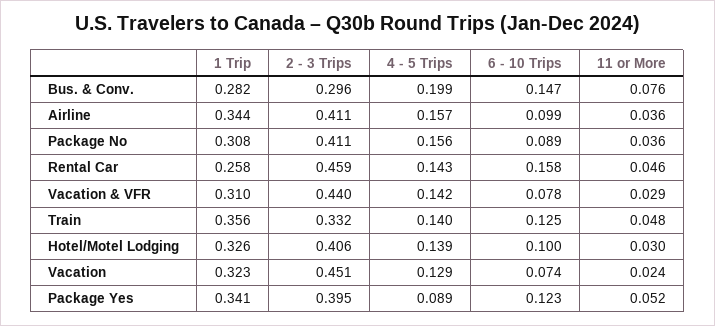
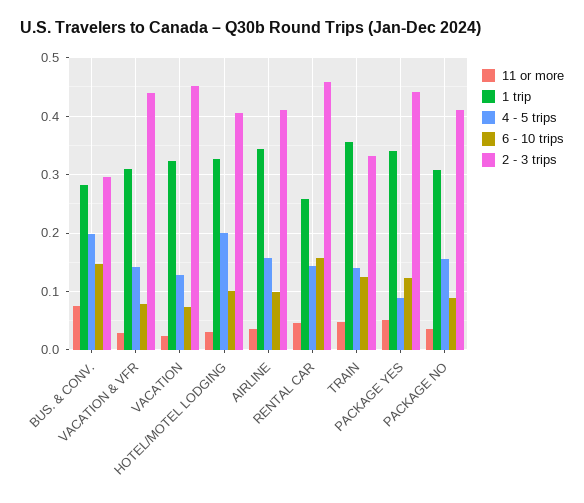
4 - 5 Trips, Hotel/Motel Lodging: 0.139 -> 0.2
2 - 3 Trips, Package Yes: 0.395 -> 0.44

